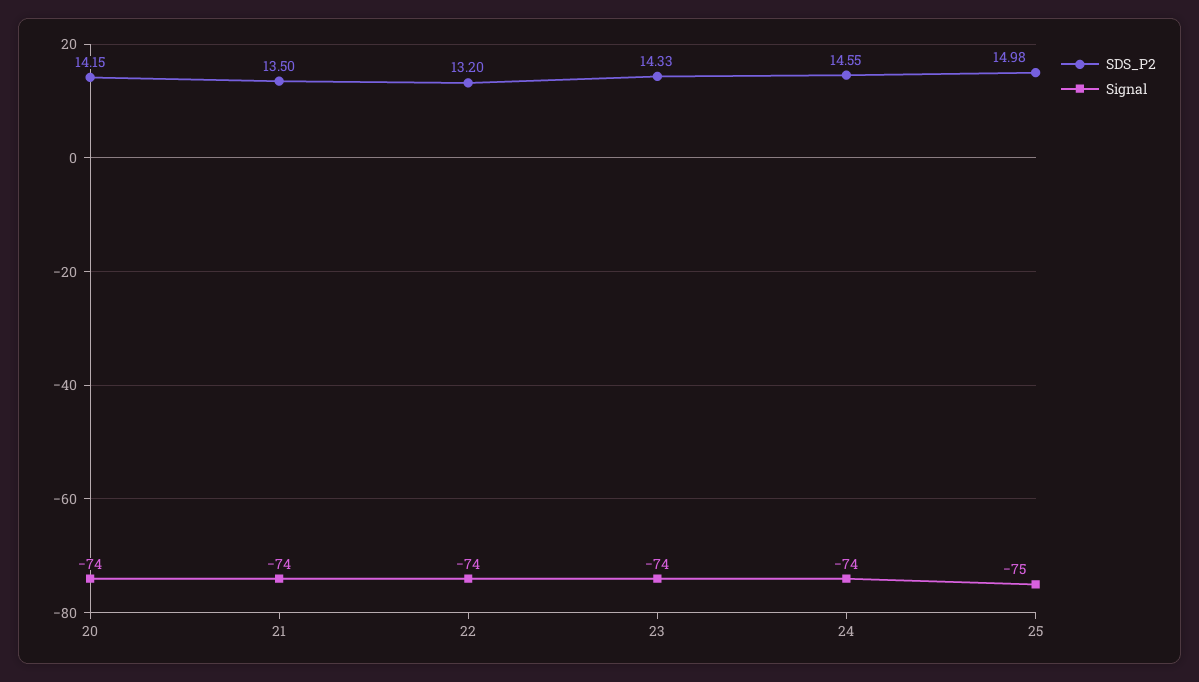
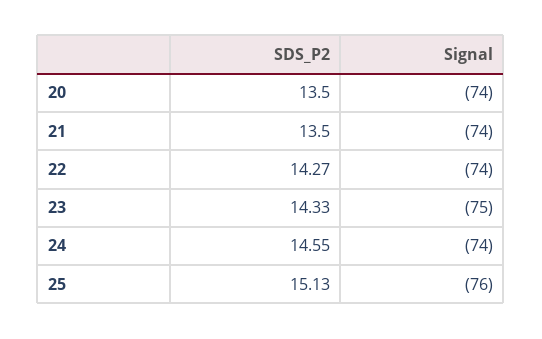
SDS_P2, 20: 14.15 -> 13.5
SDS_P2, 22: 13.2 -> 14.27
Signal, 23: -74 -> -75
SDS_P2, 25: 14.98 -> 15.13
Signal, 25: -75 -> -76

